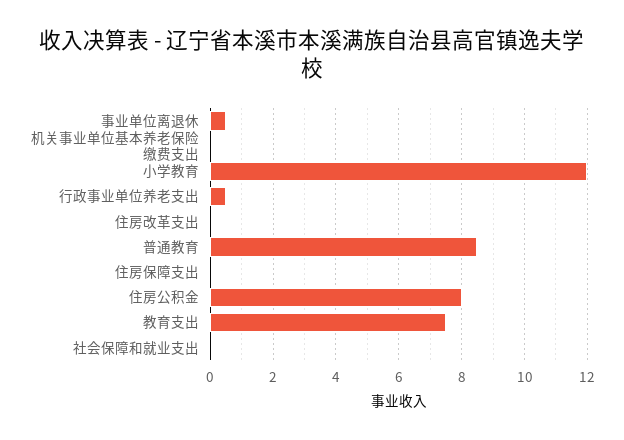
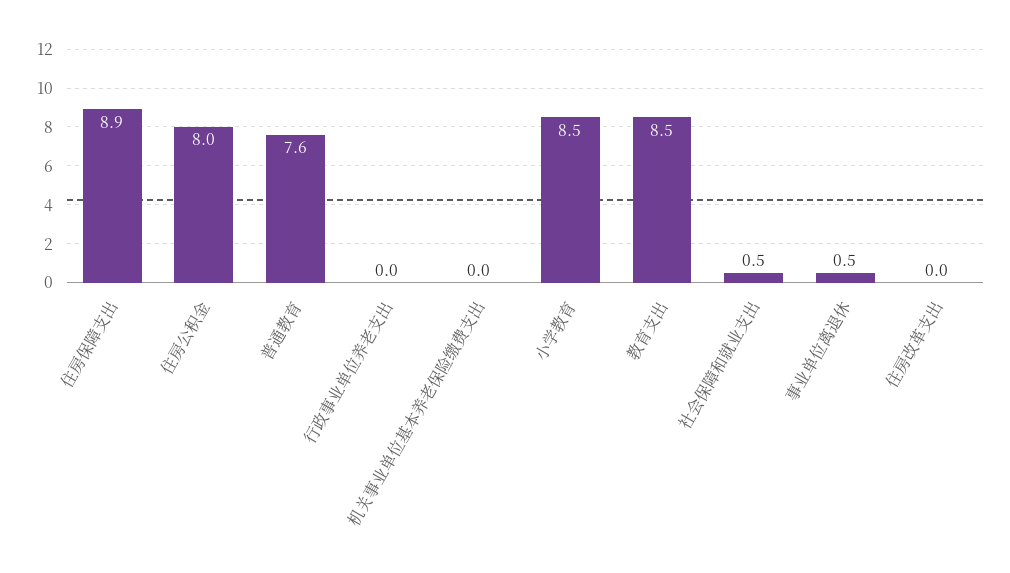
小学教育: 12 -> 8.5
行政事业单位养老支出: 0.5 -> 0
普通教育: 8.5 -> 7.6
住房保障支出: 0 -> 8.9
教育支出: 7.5 -> 8.5
社会保障和就业支出: 0 -> 0.5

